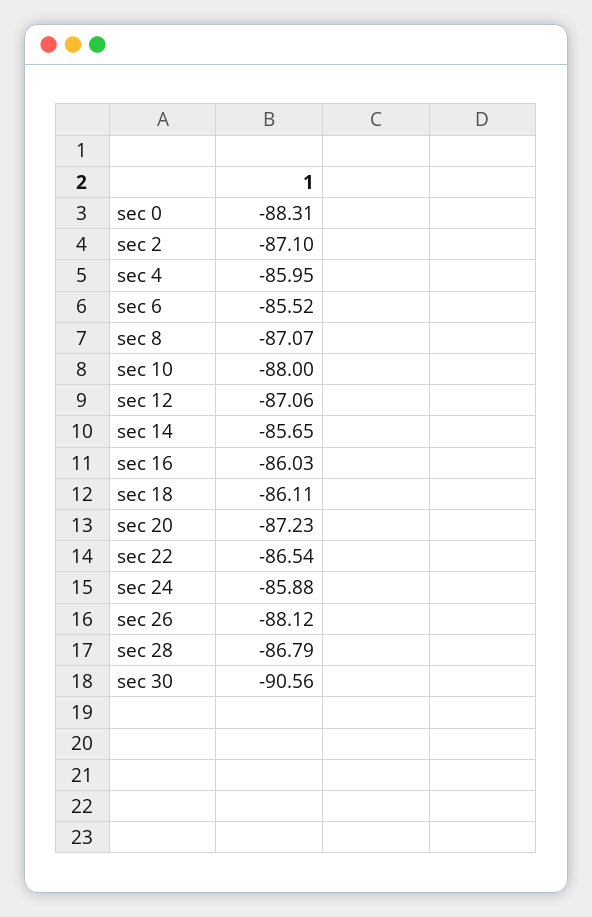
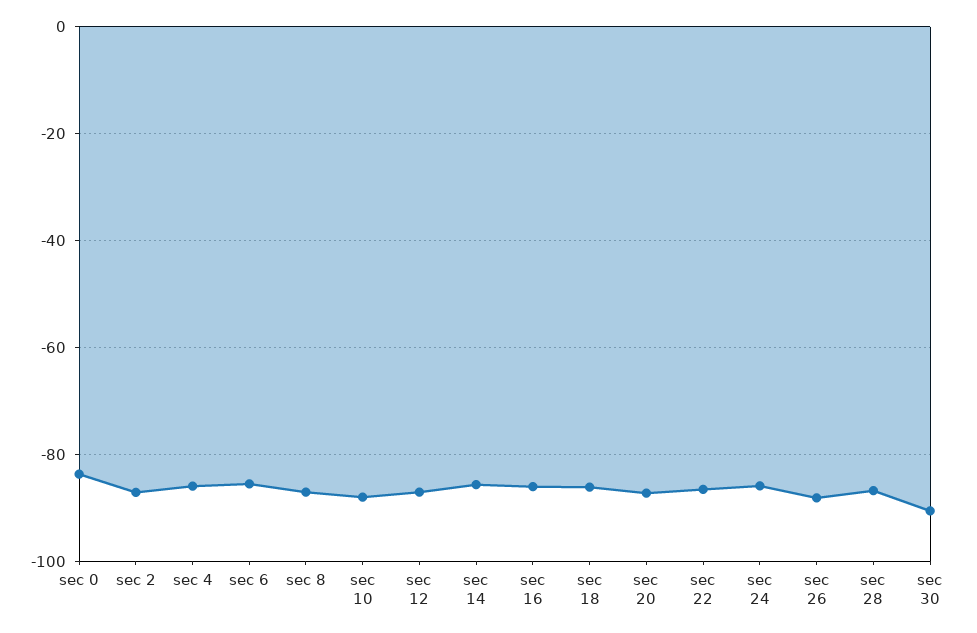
sec 0: -88.31 -> -84

